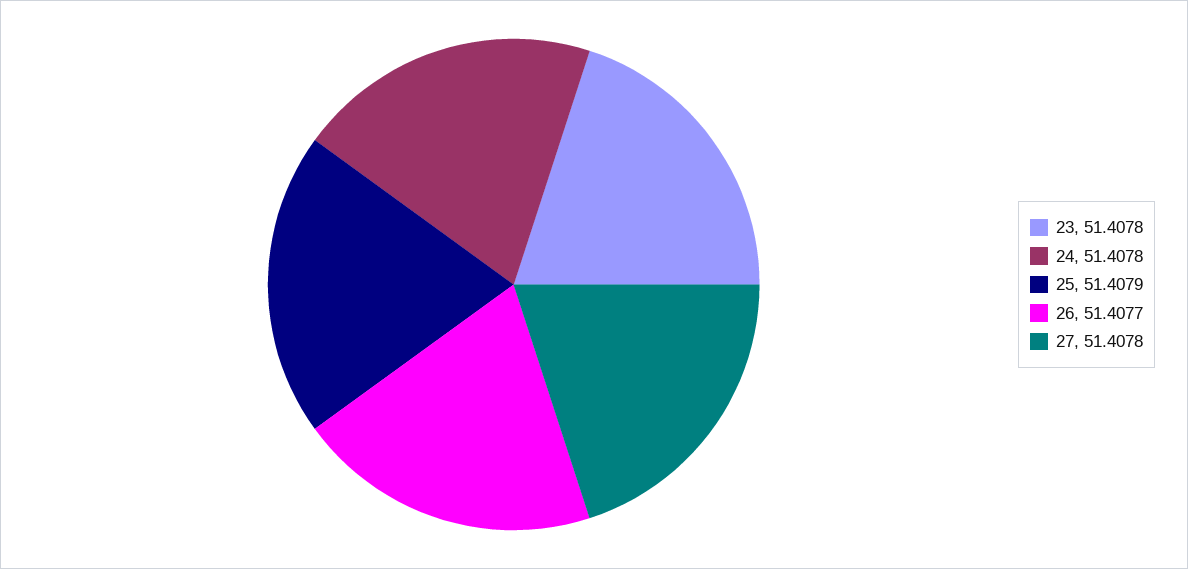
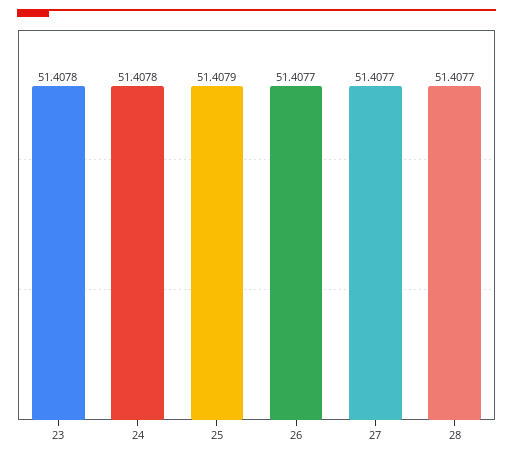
27: 51.4078 -> 51.4077
28: none -> 51.4077

